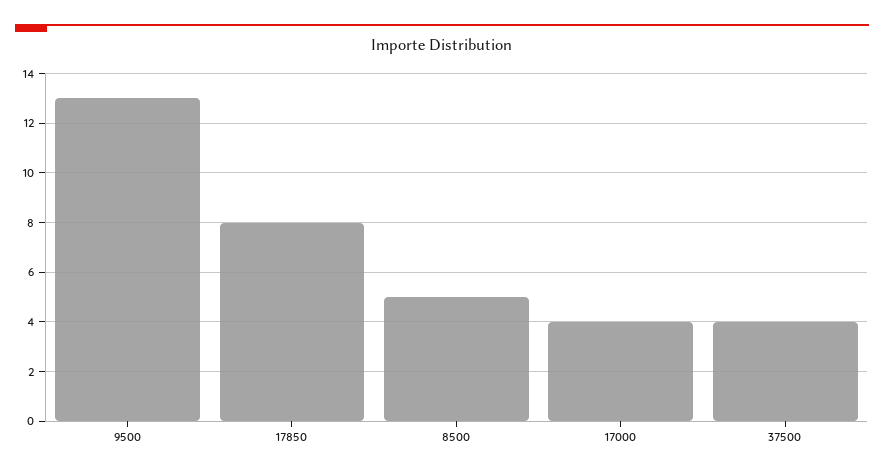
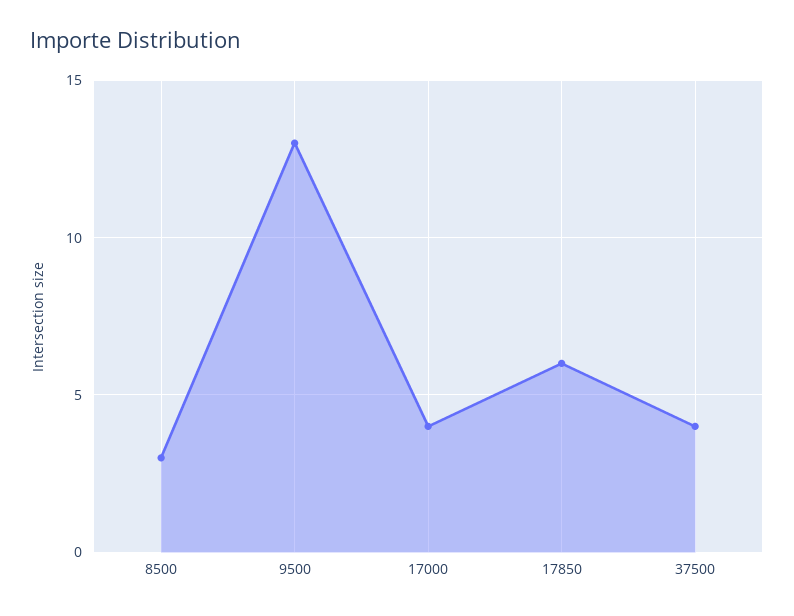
17850: 8 -> 6
8500: 5 -> 3

